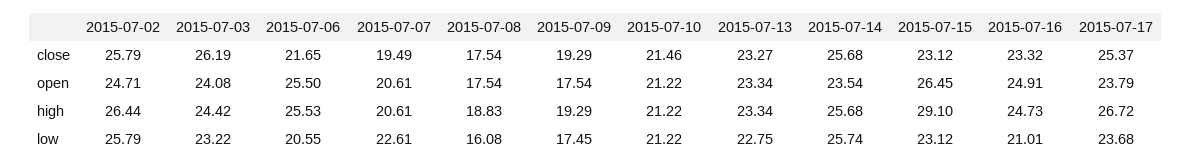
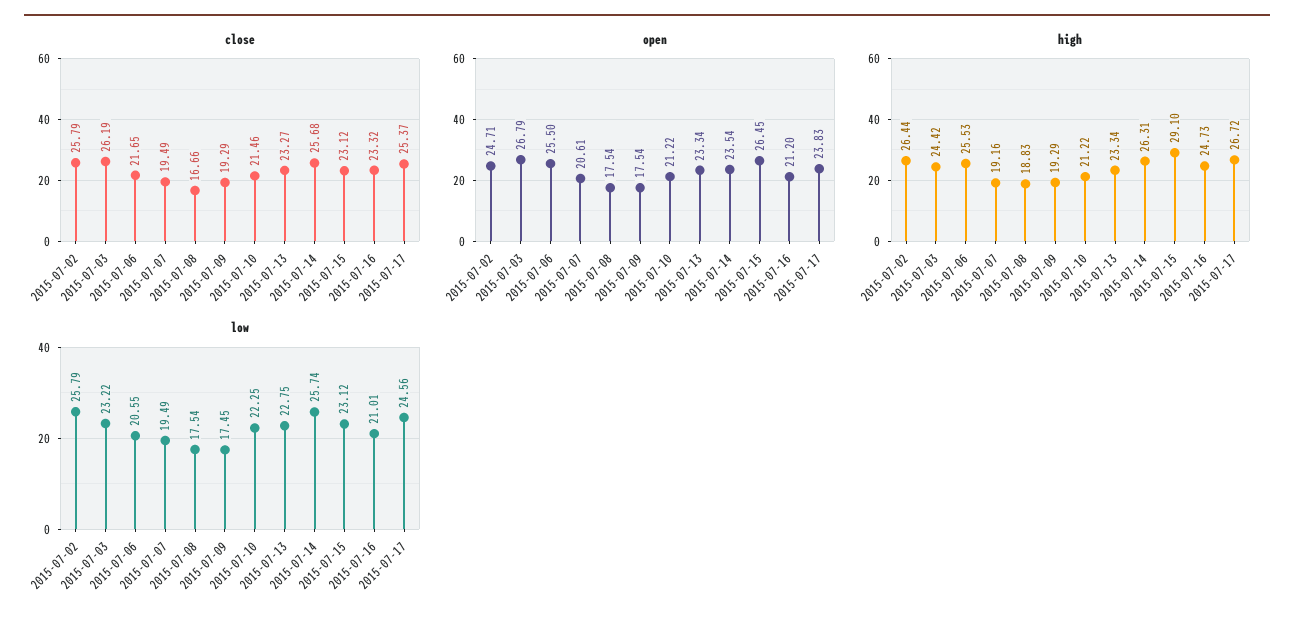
close, 2015-07-08: 17.54 -> 16.66
open, 2015-07-03: 24.08 -> 26.79
open, 2015-07-16: 24.91 -> 21.2
open, 2015-07-17: 23.79 -> 23.83
high, 2015-07-07: 20.61 -> 19.16
high, 2015-07-14: 25.68 -> 26.31
low, 2015-07-07: 22.61 -> 19.49
low, 2015-07-08: 16.08 -> 17.54
low, 2015-07-10: 21.22 -> 22.25
low, 2015-07-17: 23.68 -> 24.56

